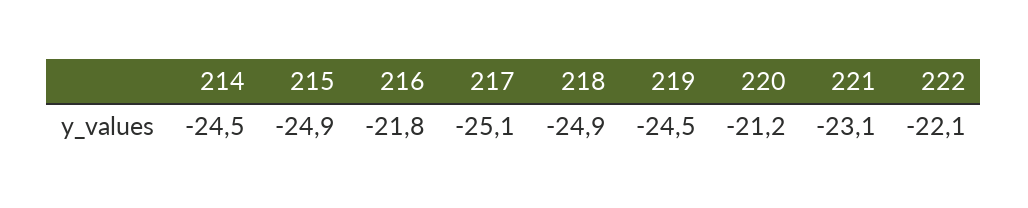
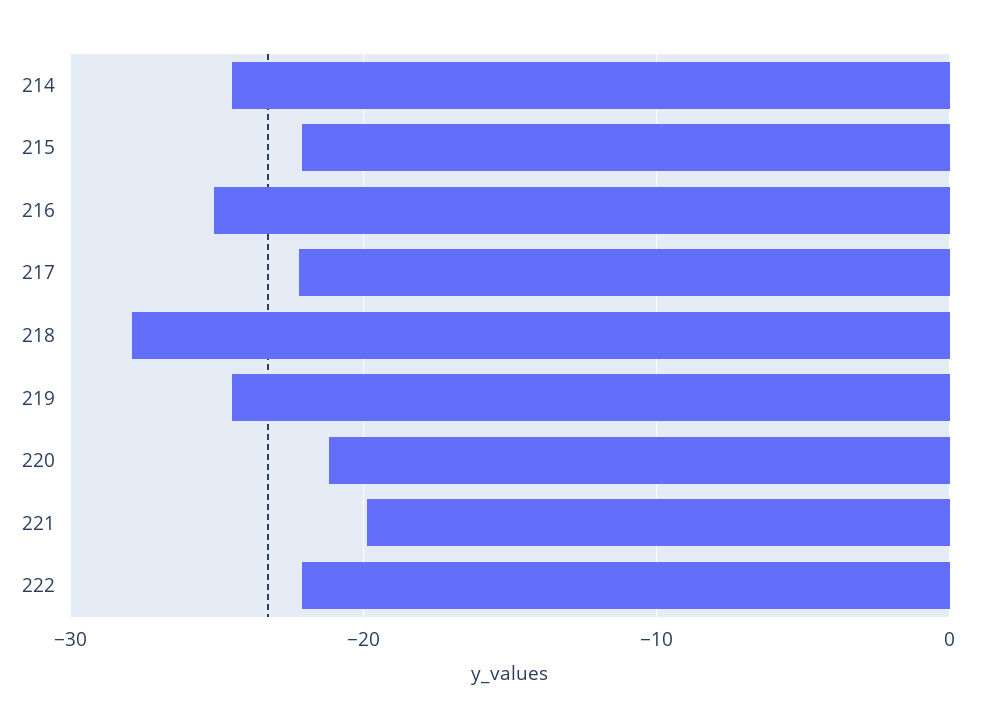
215: -24.9 -> -22
216: -21.8 -> -25
217: -25.1 -> -22
218: -24.9 -> -28
221: -23.1 -> -20

